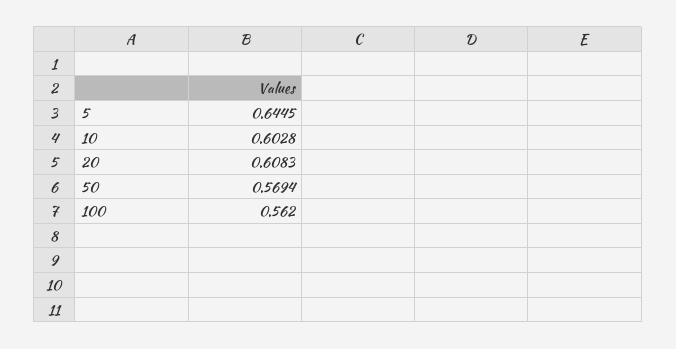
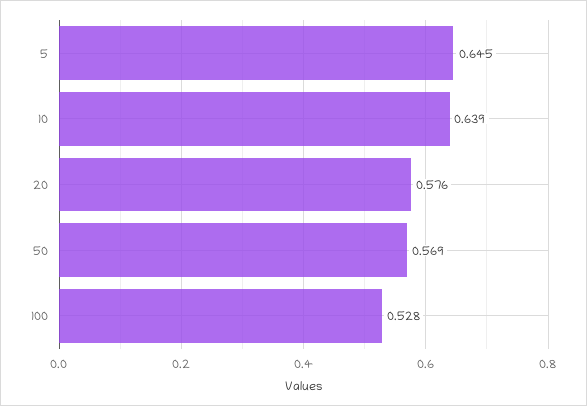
10: 0.6028 -> 0.639
20: 0.6083 -> 0.576
100: 0.562 -> 0.528

